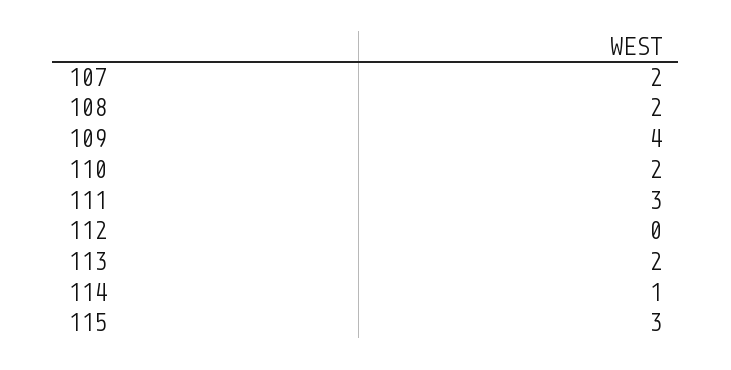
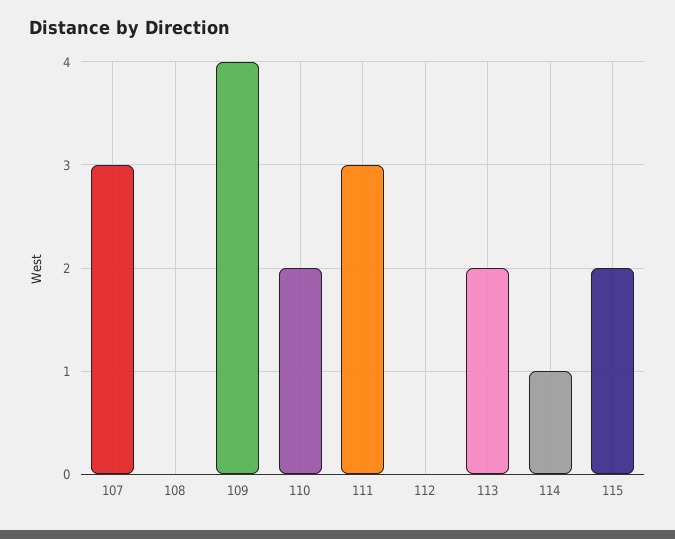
107: 2 -> 3
108: 2 -> 0
115: 3 -> 2

